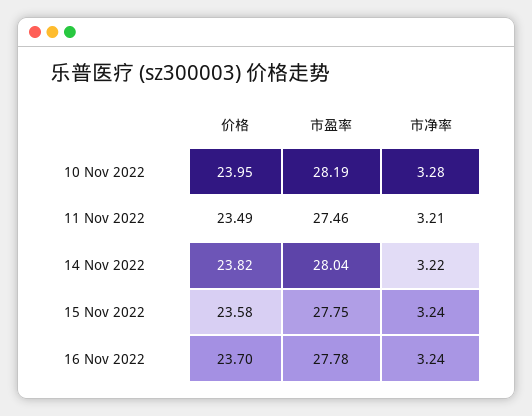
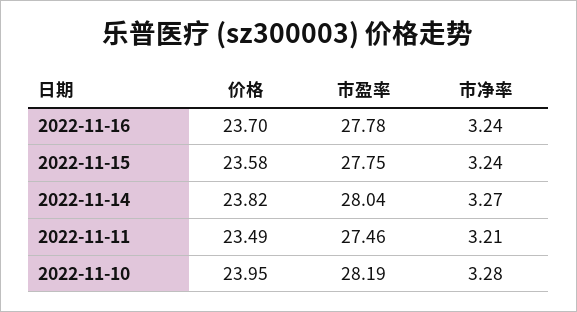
市净率, 14 Nov 2022: 3.22 -> 3.27

